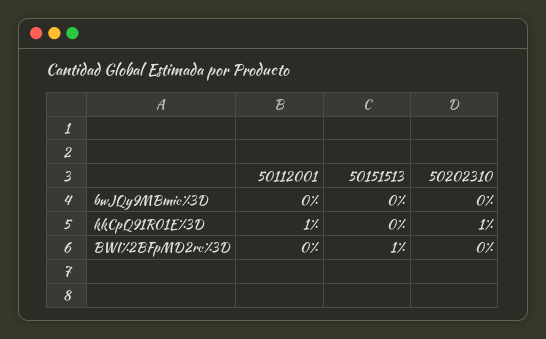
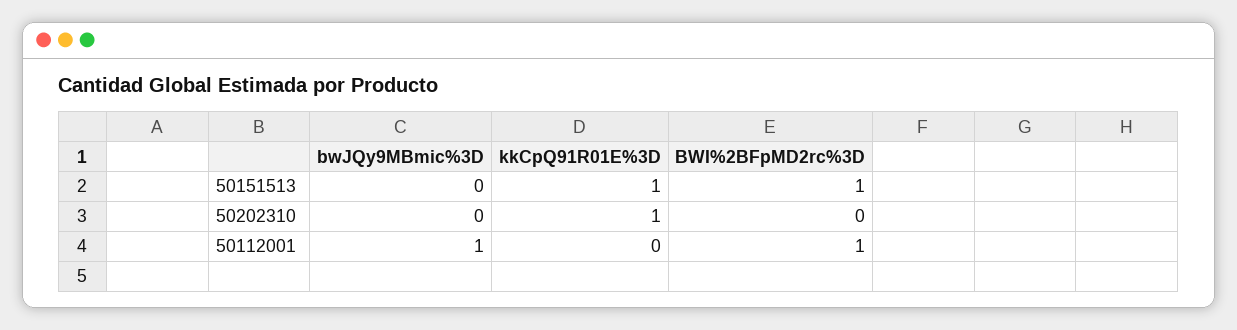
50112001, bwJQy9MBmic%3D: 0 -> 1
50112001, kkCpQ91R01E%3D: 1 -> 0
50151513, kkCpQ91R01E%3D: 0 -> 1
50112001, BWI%2BFpMD2rc%3D: 0 -> 1

